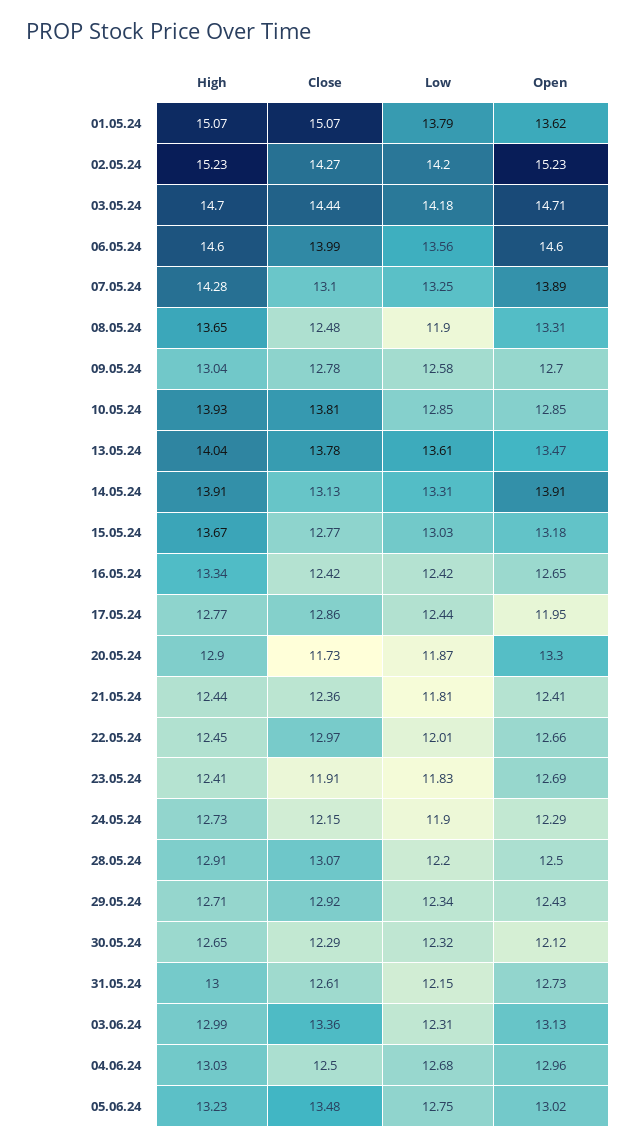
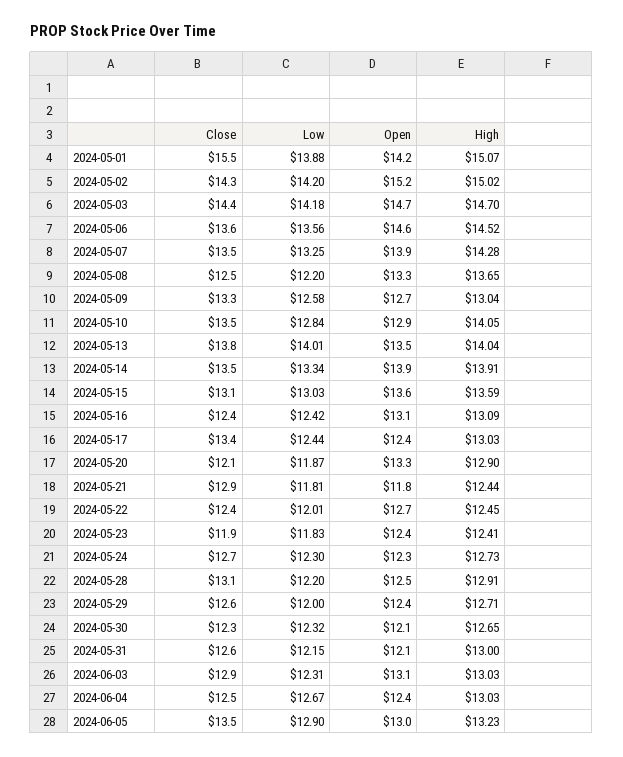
Close, 01.05.24: 15.07 -> 15.5
Low, 01.05.24: 13.79 -> 13.88
Open, 01.05.24: 13.62 -> 14.2
High, 02.05.24: 15.23 -> 15.02
High, 06.05.24: 14.6 -> 14.52
Close, 06.05.24: 13.99 -> 13.6
Close, 07.05.24: 13.1 -> 13.5
Low, 08.05.24: 11.9 -> 12.2
Close, 09.05.24: 12.78 -> 13.3
High, 10.05.24: 13.93 -> 14.05
Close, 10.05.24: 13.81 -> 13.5
Low, 10.05.24: 12.85 -> 12.84
Low, 13.05.24: 13.61 -> 14.01
Close, 14.05.24: 13.13 -> 13.5
Low, 14.05.24: 13.31 -> 13.34
High, 15.05.24: 13.67 -> 13.59
Close, 15.05.24: 12.77 -> 13.1
Open, 15.05.24: 13.18 -> 13.6
High, 16.05.24: 13.34 -> 13.09
Open, 16.05.24: 12.65 -> 13.1
High, 17.05.24: 12.77 -> 13.03
Close, 17.05.24: 12.86 -> 13.4
Open, 17.05.24: 11.95 -> 12.4
Close, 20.05.24: 11.73 -> 12.1
Close, 21.05.24: 12.36 -> 12.9
Open, 21.05.24: 12.41 -> 11.8
Close, 22.05.24: 12.97 -> 12.4
Open, 23.05.24: 12.69 -> 12.4
Close, 24.05.24: 12.15 -> 12.7
Low, 24.05.24: 11.9 -> 12.3
Close, 29.05.24: 12.92 -> 12.6
Low, 29.05.24: 12.34 -> 12
Open, 31.05.24: 12.73 -> 12.1
High, 03.06.24: 12.99 -> 13.03
Close, 03.06.24: 13.36 -> 12.9
Low, 04.06.24: 12.68 -> 12.67
Open, 04.06.24: 12.96 -> 12.4
Low, 05.06.24: 12.75 -> 12.9

